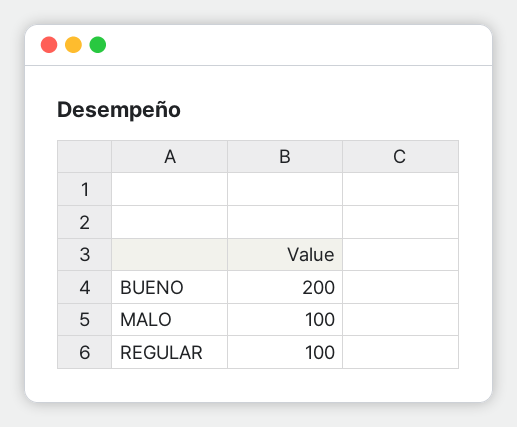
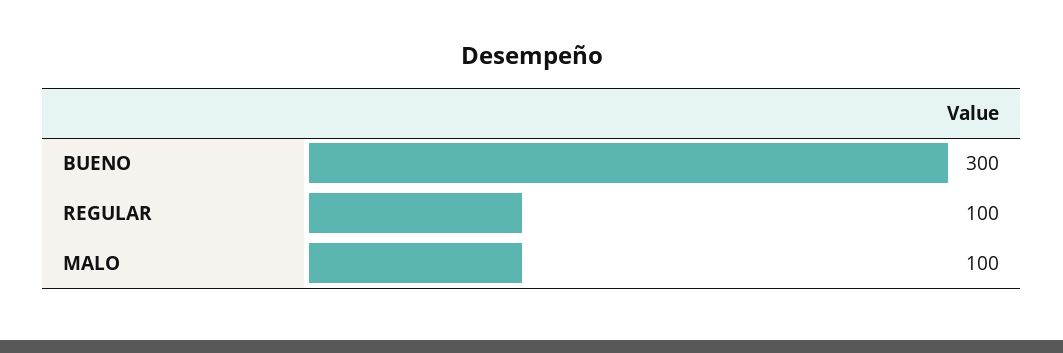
BUENO: 200 -> 300

